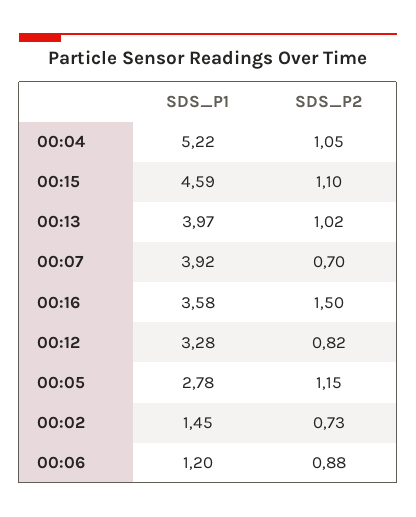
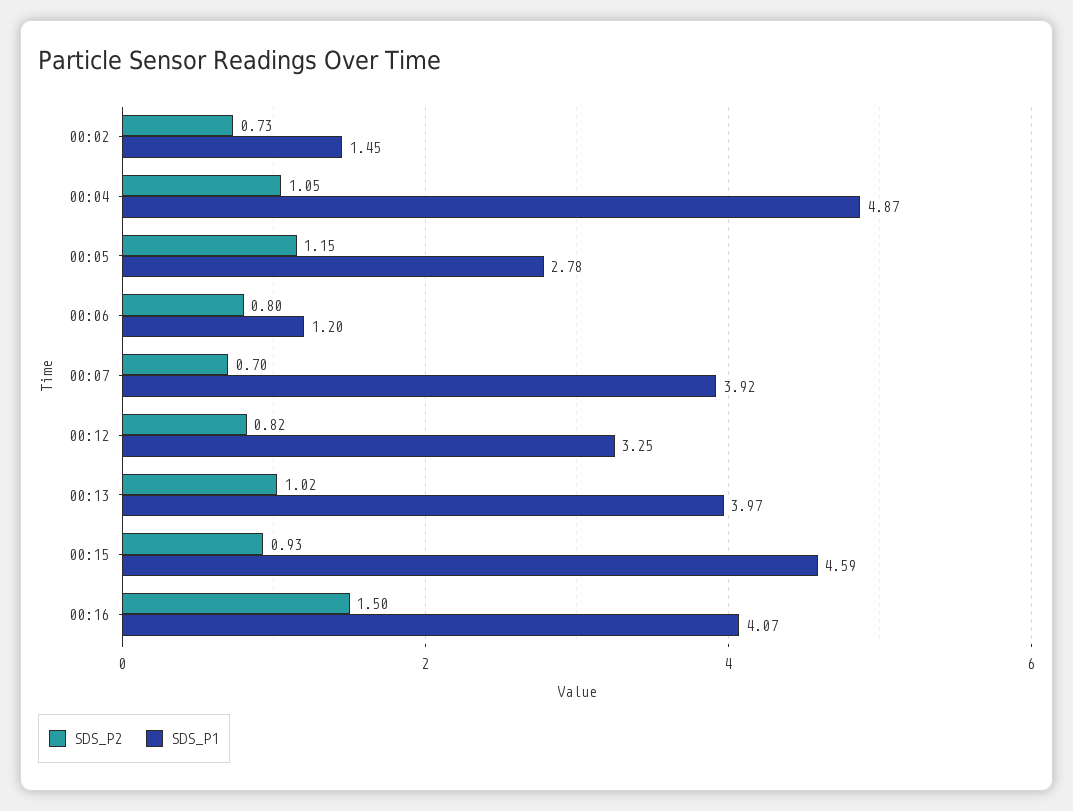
SDS_P1, 00:04: 5.22 -> 4.87
SDS_P2, 00:15: 1.1 -> 0.93
SDS_P1, 00:16: 3.58 -> 4.07
SDS_P1, 00:12: 3.28 -> 3.25
SDS_P2, 00:06: 0.88 -> 0.8

